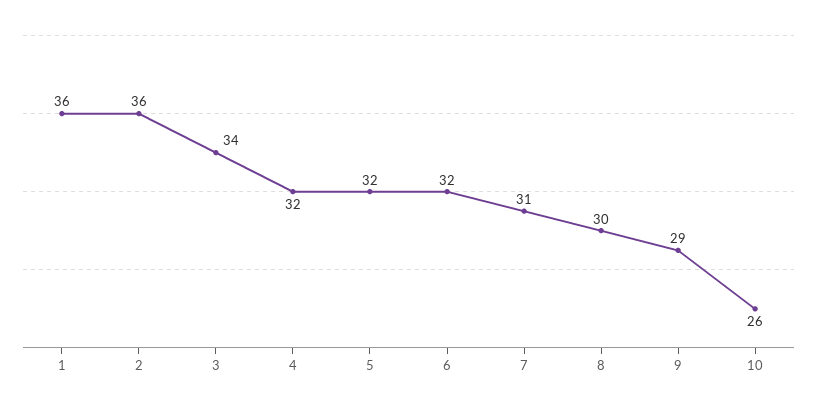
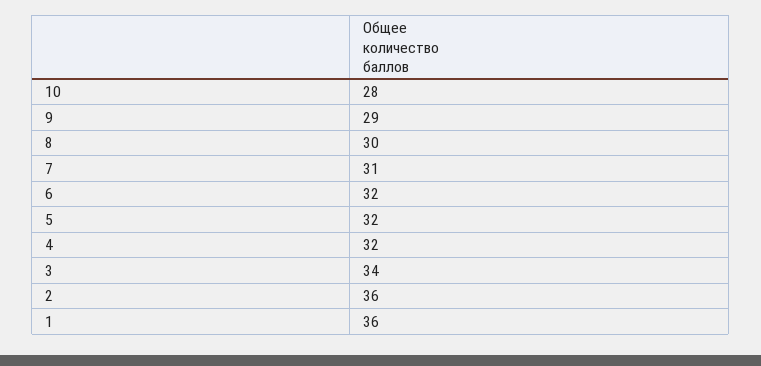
10: 26 -> 28

